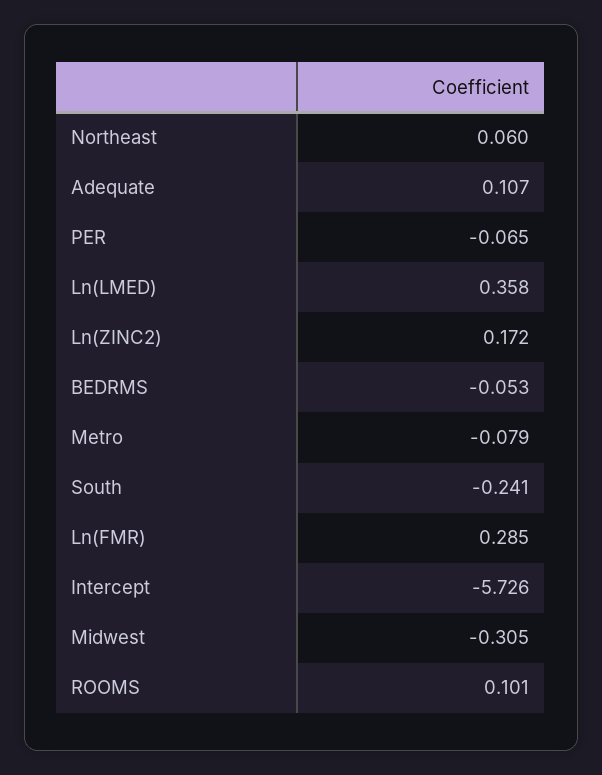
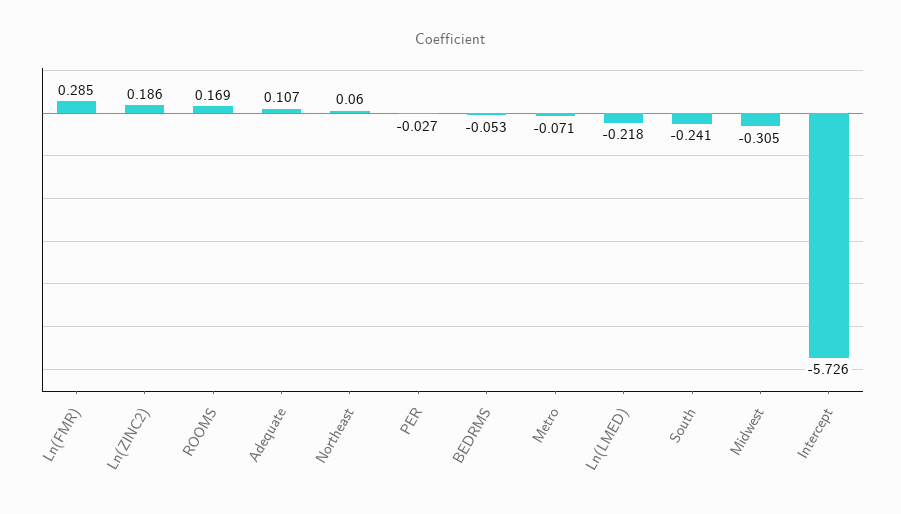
PER: -0.065 -> -0.027
Ln(LMED): 0.358 -> -0.218
Ln(ZINC2): 0.172 -> 0.186
Metro: -0.079 -> -0.071
ROOMS: 0.101 -> 0.169

